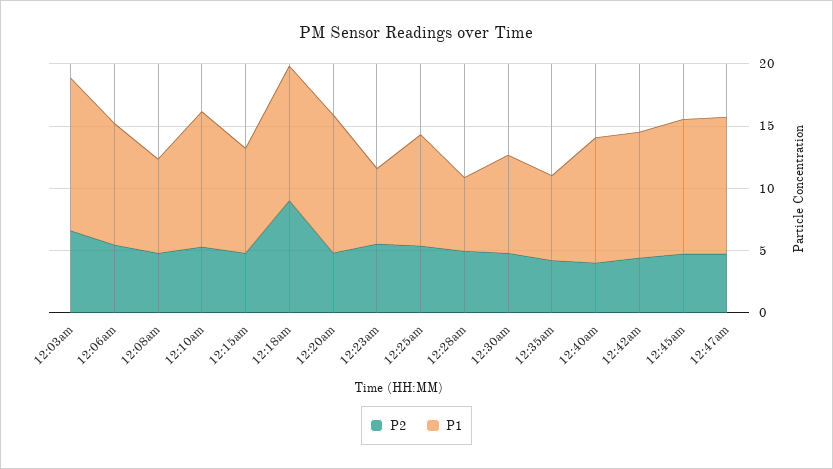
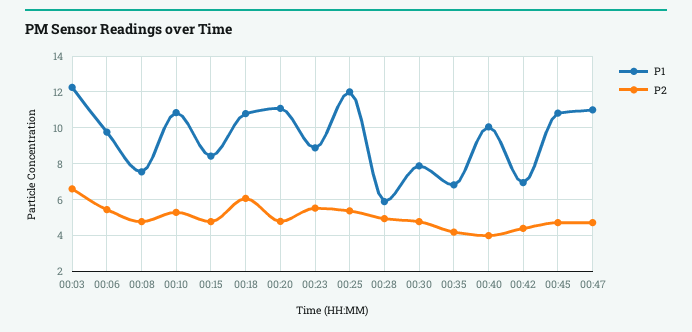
P2, 12:18am: 9 -> 6
P1, 12:23am: 6 -> 9
P1, 12:25am: 9 -> 12
P1, 12:42am: 10 -> 7

